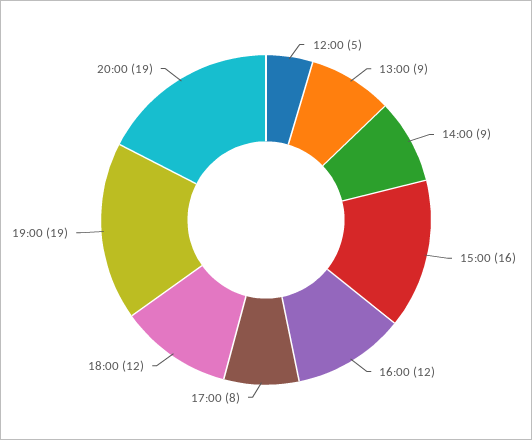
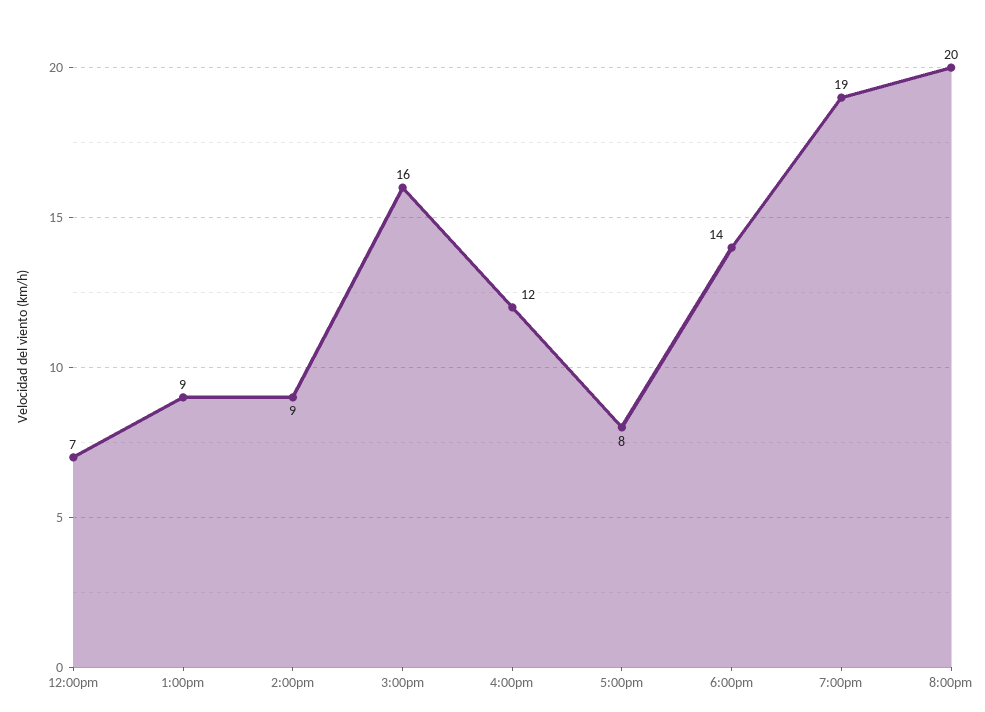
12:00: 5 -> 7
18:00: 12 -> 14
20:00: 19 -> 20

